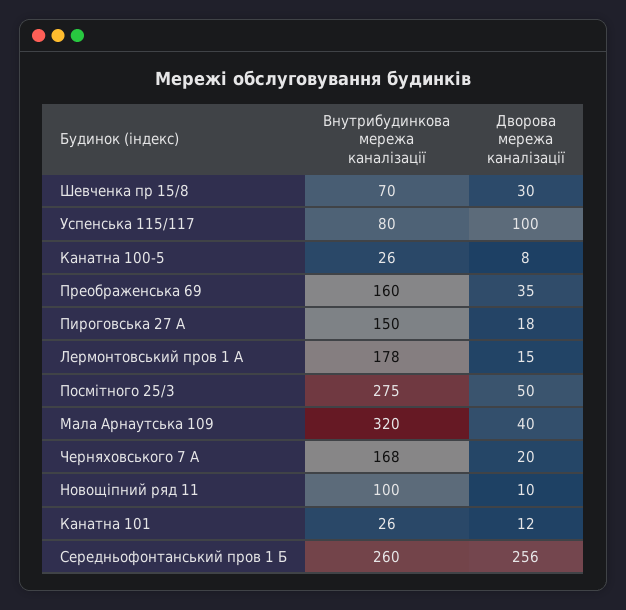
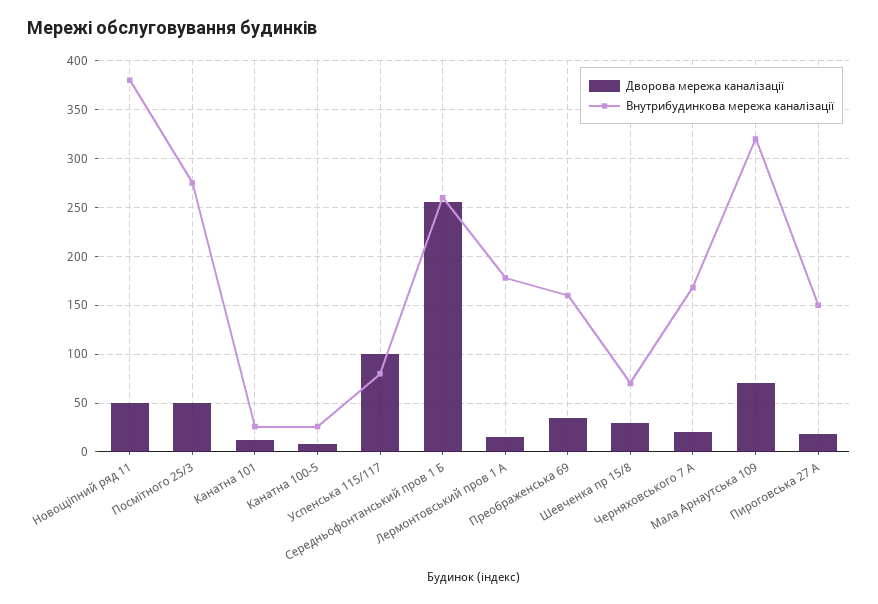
Дворова мережа каналізації, Мала Арнаутська 109: 40 -> 70
Внутрибудинкова мережа каналізації, Новощіпний ряд 11: 100 -> 380
Дворова мережа каналізації, Новощіпний ряд 11: 10 -> 50

